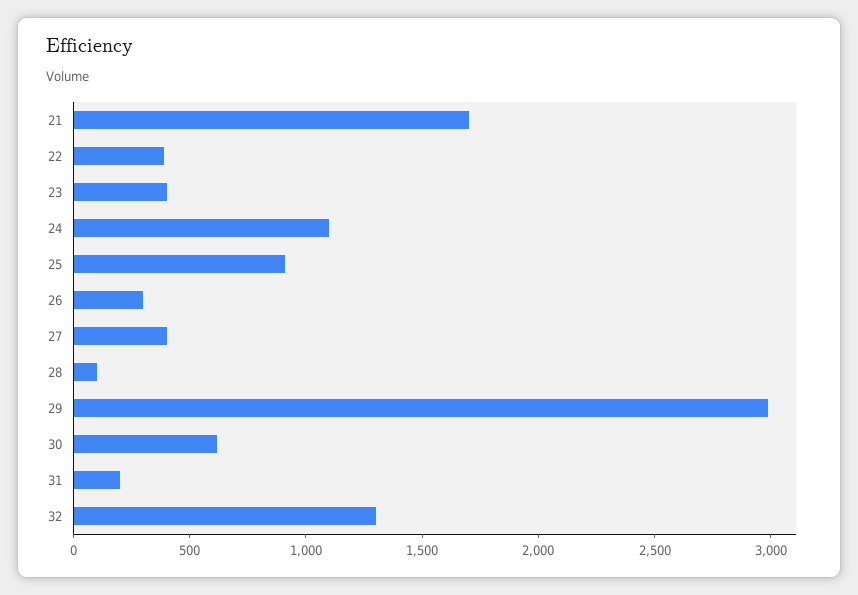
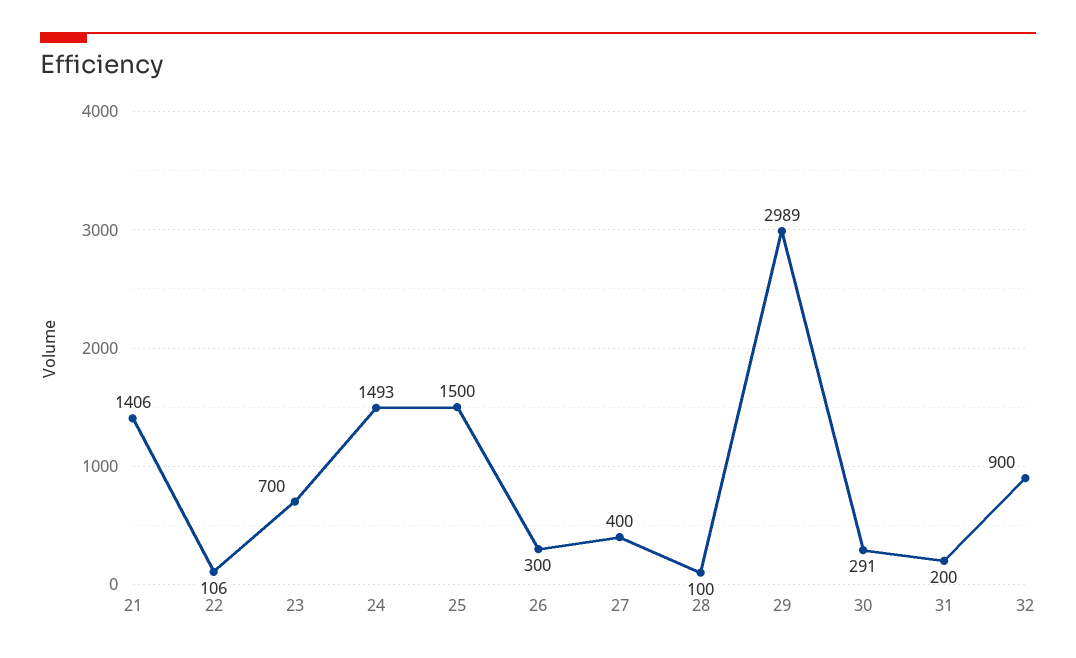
21: 1700 -> 1406
22: 400 -> 106
23: 400 -> 700
24: 1100 -> 1493
25: 900 -> 1500
30: 600 -> 291
32: 1300 -> 900

